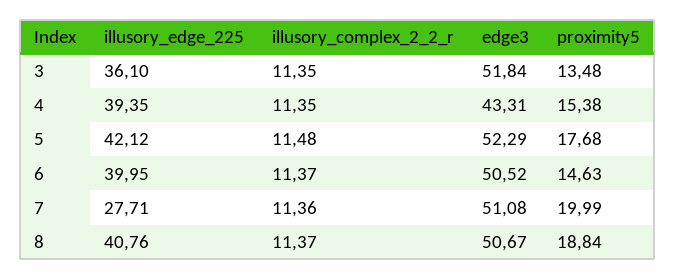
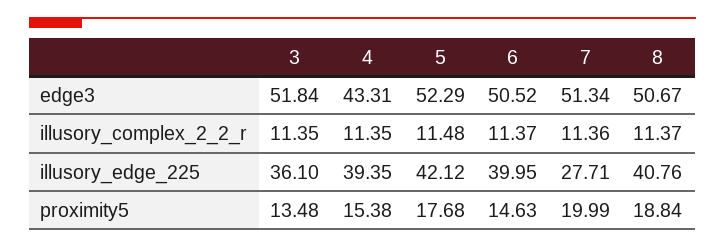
edge3, 7: 51.08 -> 51.34

